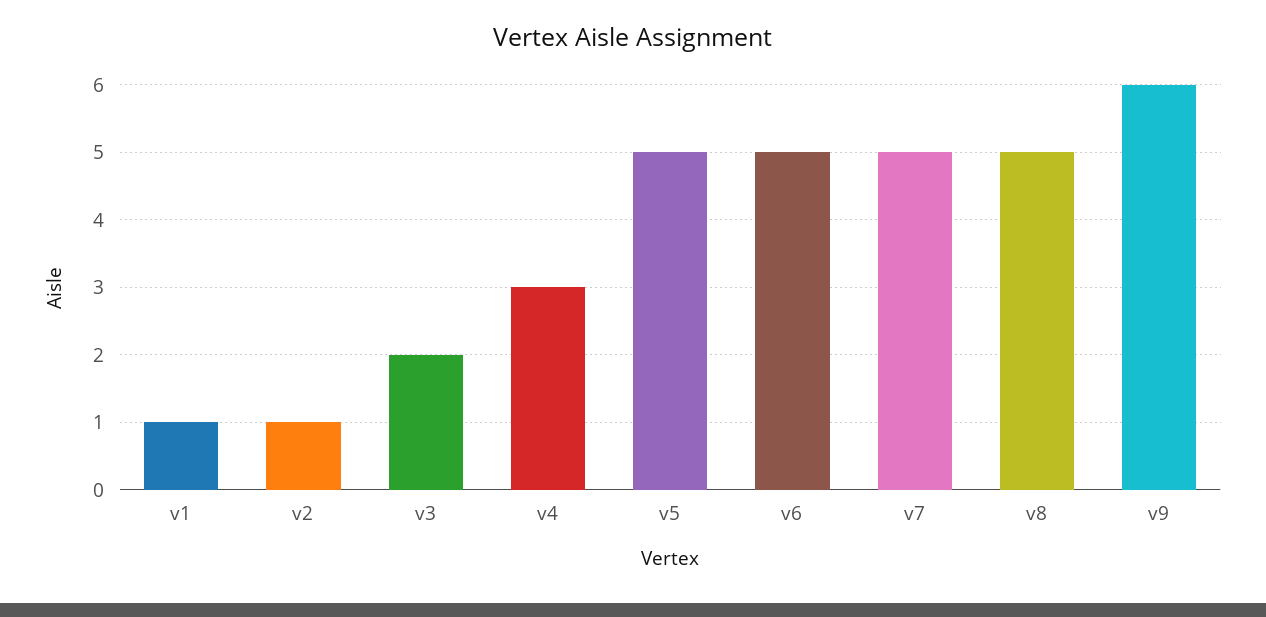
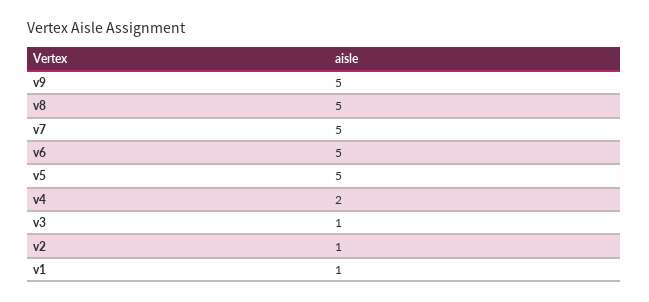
v3: 2 -> 1
v4: 3 -> 2
v9: 6 -> 5

